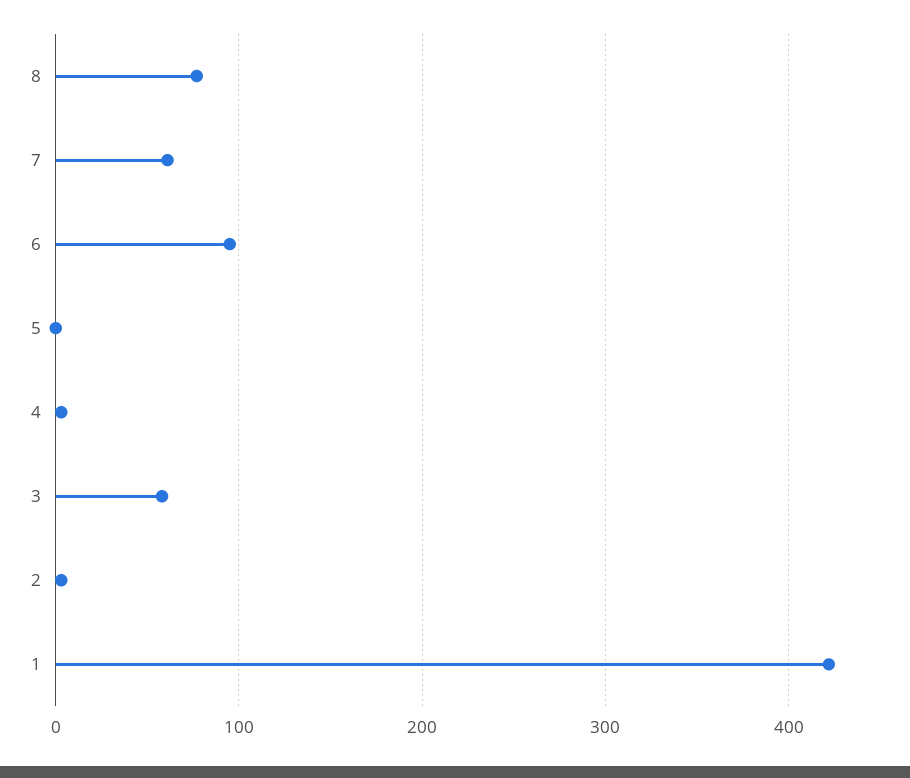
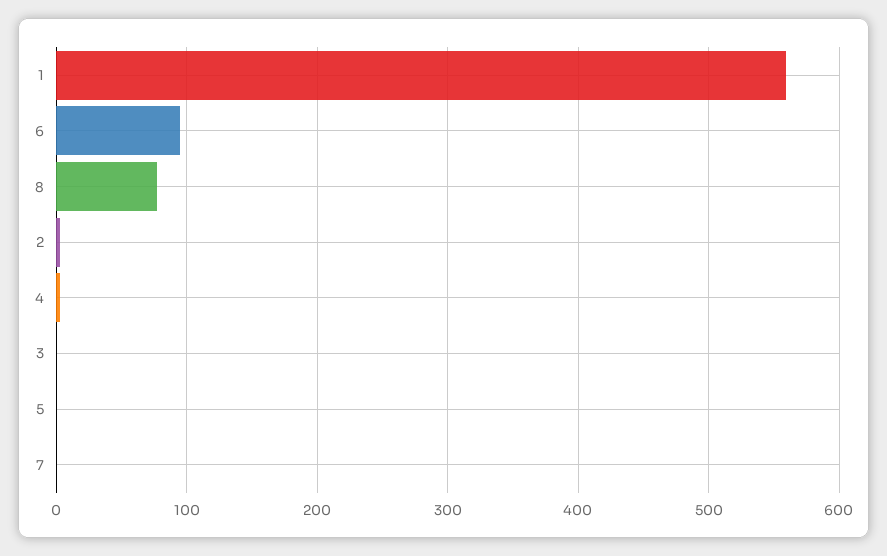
7: 60 -> 0
3: 60 -> 0
1: 420 -> 560

